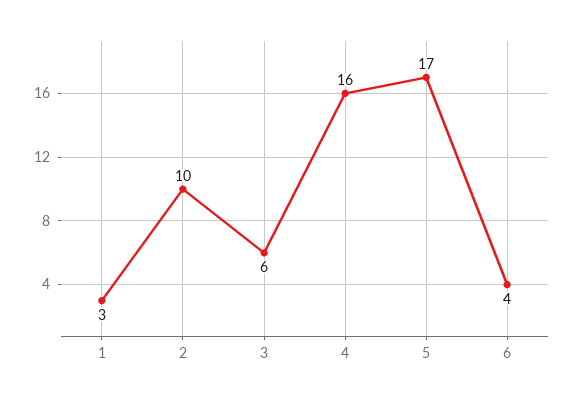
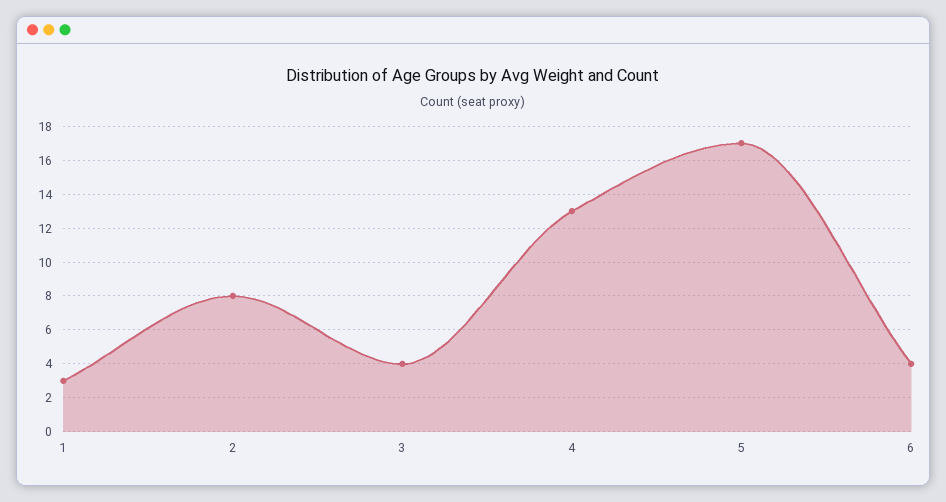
2: 10 -> 8
3: 6 -> 4
4: 16 -> 13

